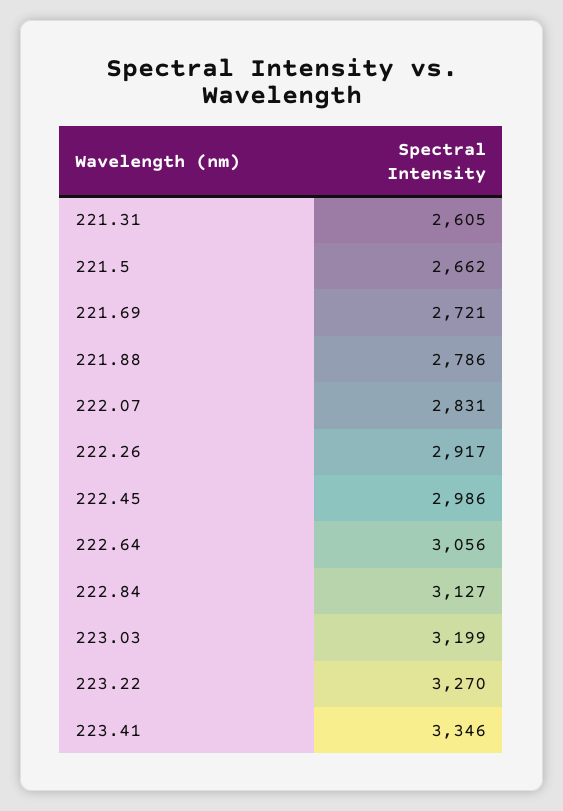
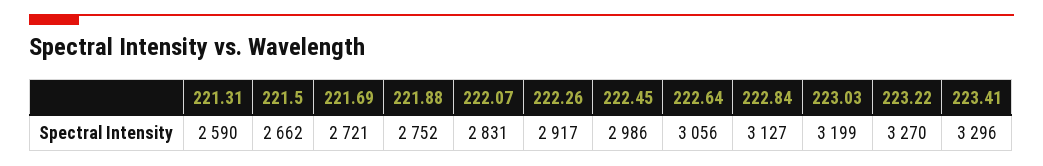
221.31: 2605 -> 2590
221.88: 2786 -> 2752
223.41: 3346 -> 3296

